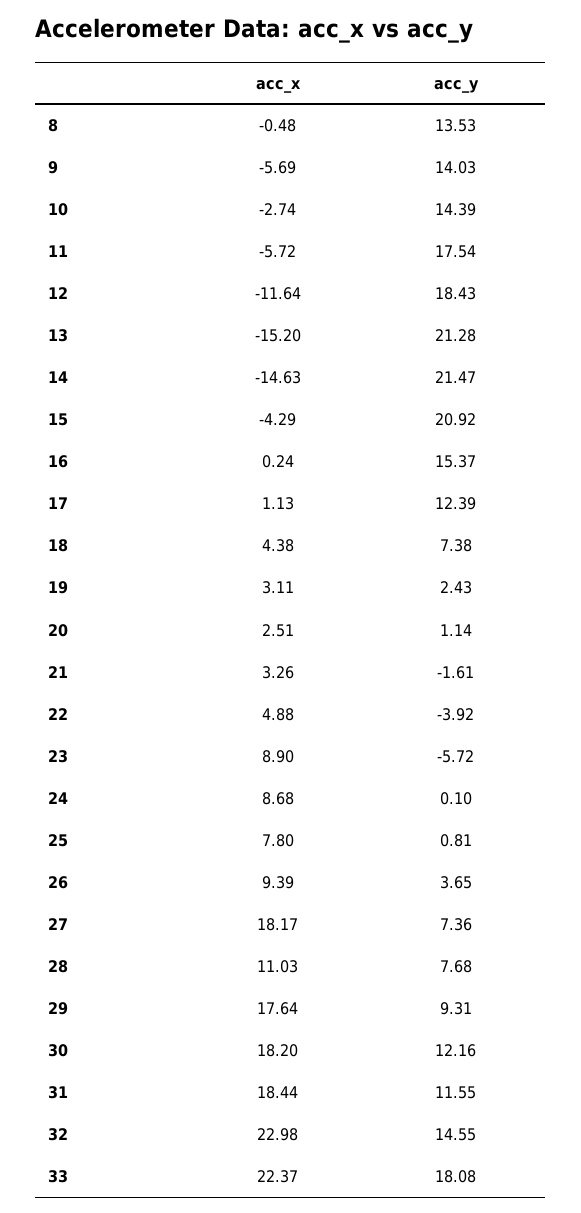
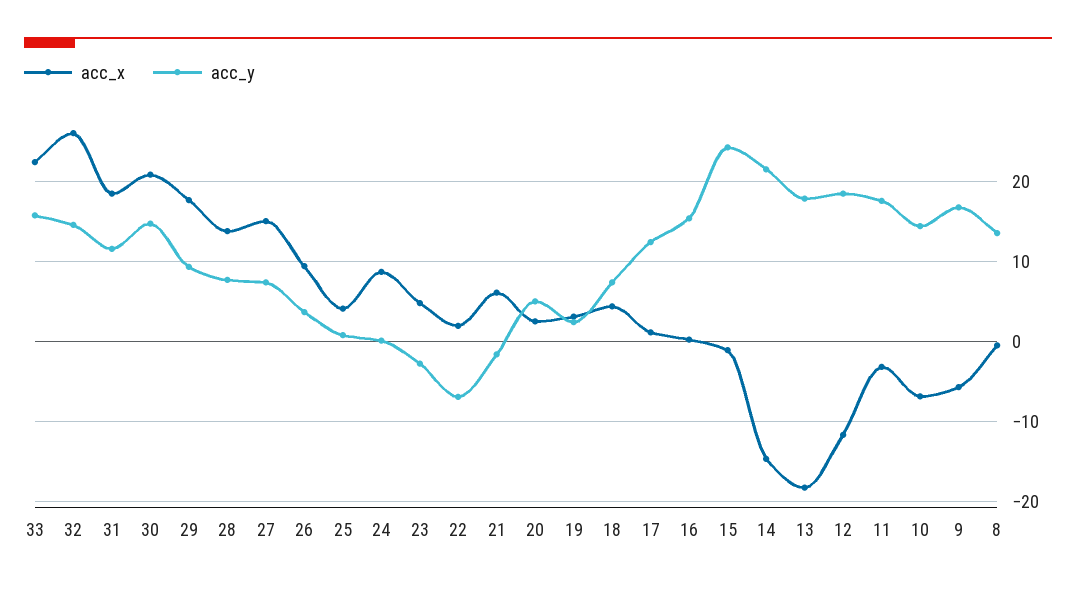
acc_y, 9: 14.03 -> 17
acc_x, 10: -2.74 -> -7
acc_x, 11: -5.72 -> -3
acc_x, 13: -15.2 -> -18
acc_y, 13: 21.28 -> 18
acc_x, 15: -4.29 -> -1
acc_y, 15: 20.92 -> 24
acc_y, 20: 1.14 -> 5
acc_x, 21: 3.26 -> 6
acc_x, 22: 4.88 -> 2
acc_y, 22: -3.92 -> -7
acc_x, 23: 8.9 -> 5
acc_y, 23: -5.72 -> -3
acc_x, 25: 7.8 -> 4
acc_x, 27: 18.17 -> 15
acc_x, 28: 11.03 -> 14
acc_x, 30: 18.2 -> 21
acc_y, 30: 12.16 -> 15
acc_x, 32: 22.98 -> 26
acc_y, 33: 18.08 -> 16

